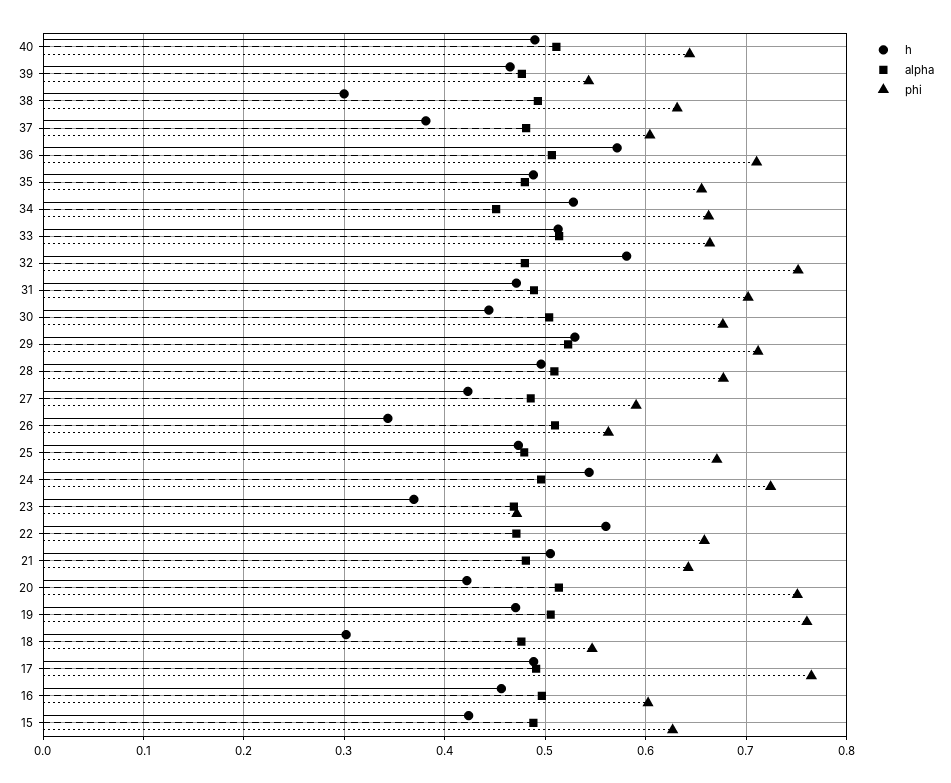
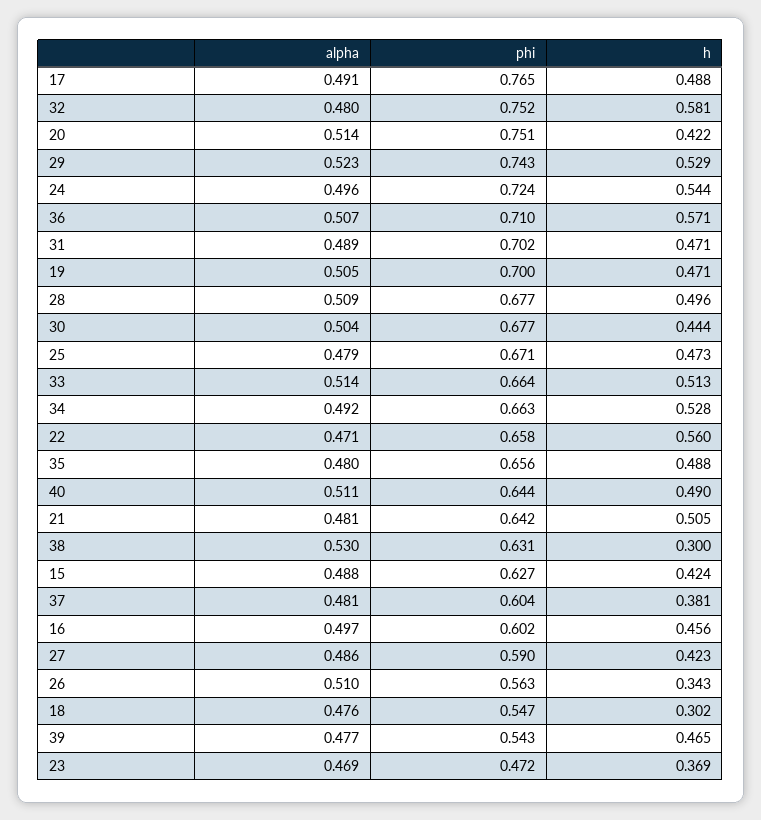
alpha, 38: 0.49 -> 0.53
alpha, 34: 0.45 -> 0.492
phi, 29: 0.71 -> 0.743
phi, 19: 0.76 -> 0.7

